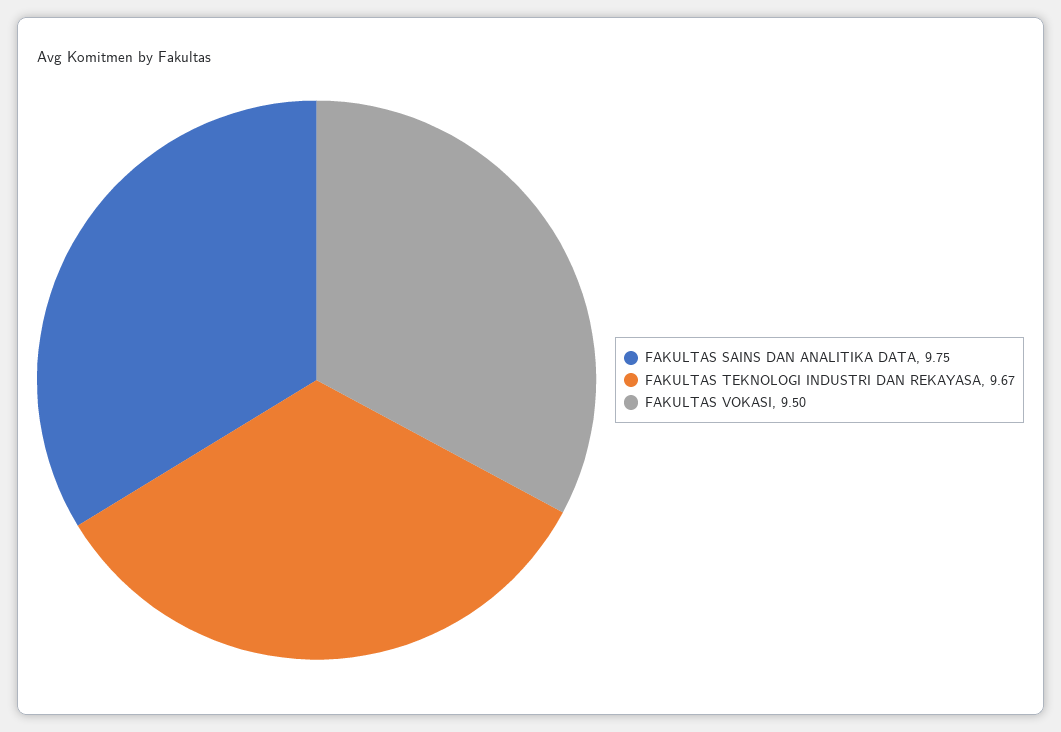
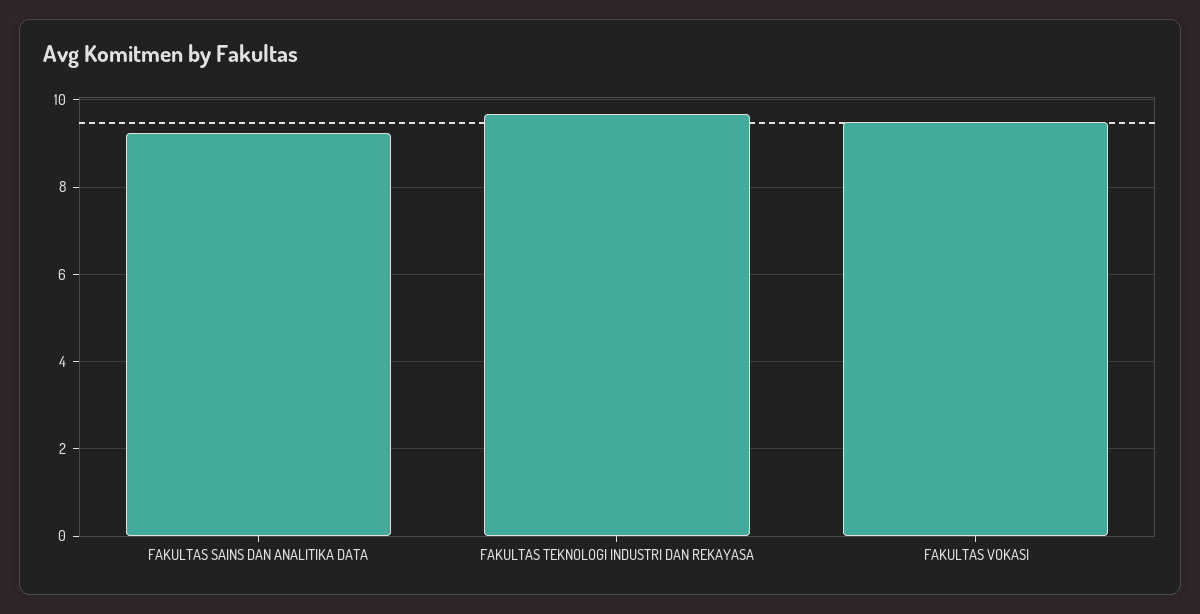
FAKULTAS SAINS DAN ANALITIKA DATA: 9.75 -> 9.2

